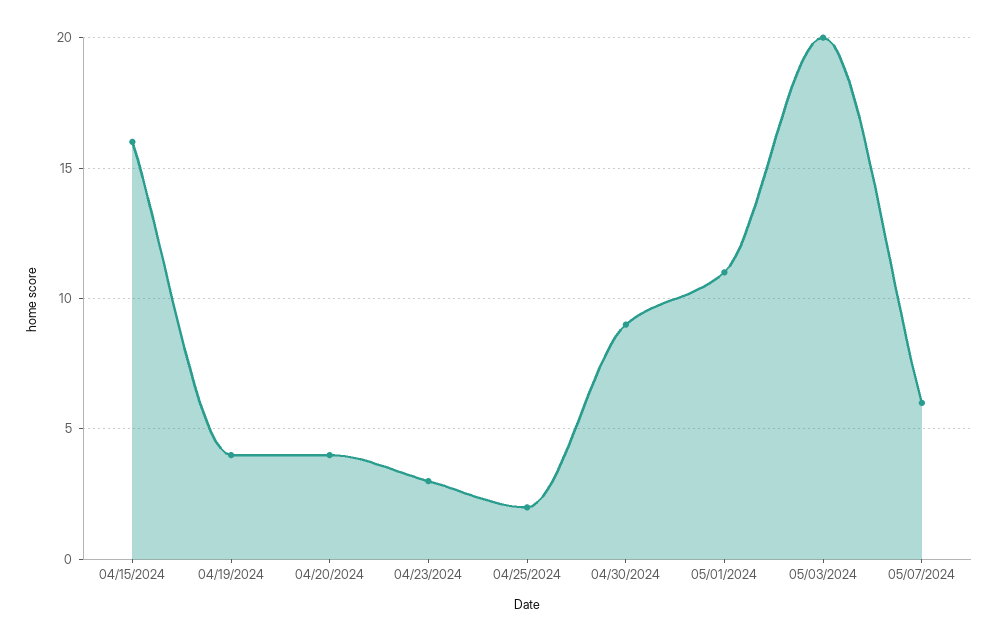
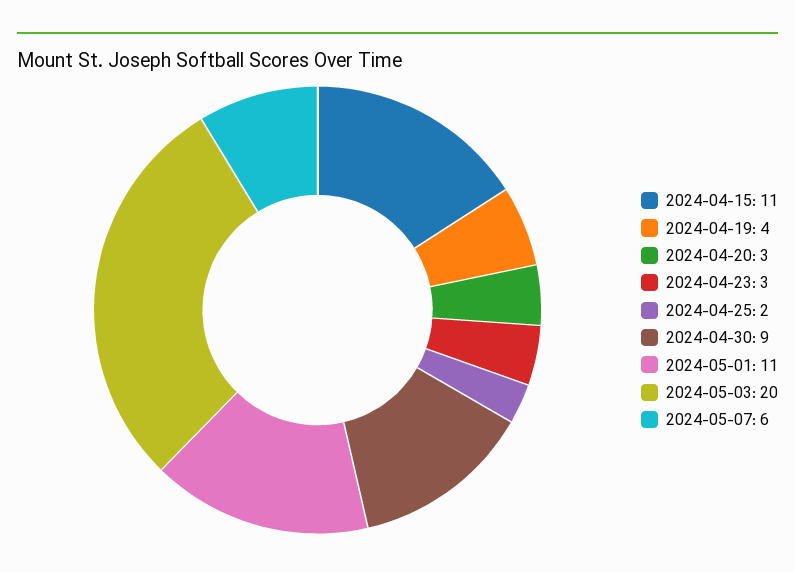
04/15/2024: 16 -> 11
04/20/2024: 4 -> 3

